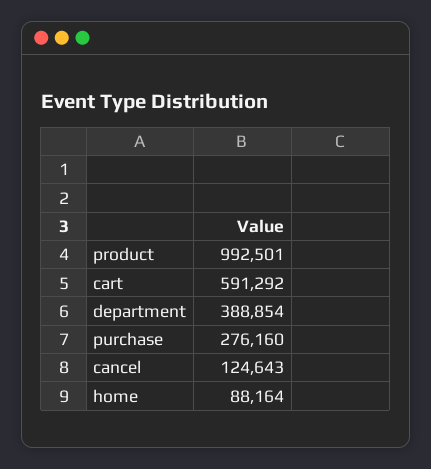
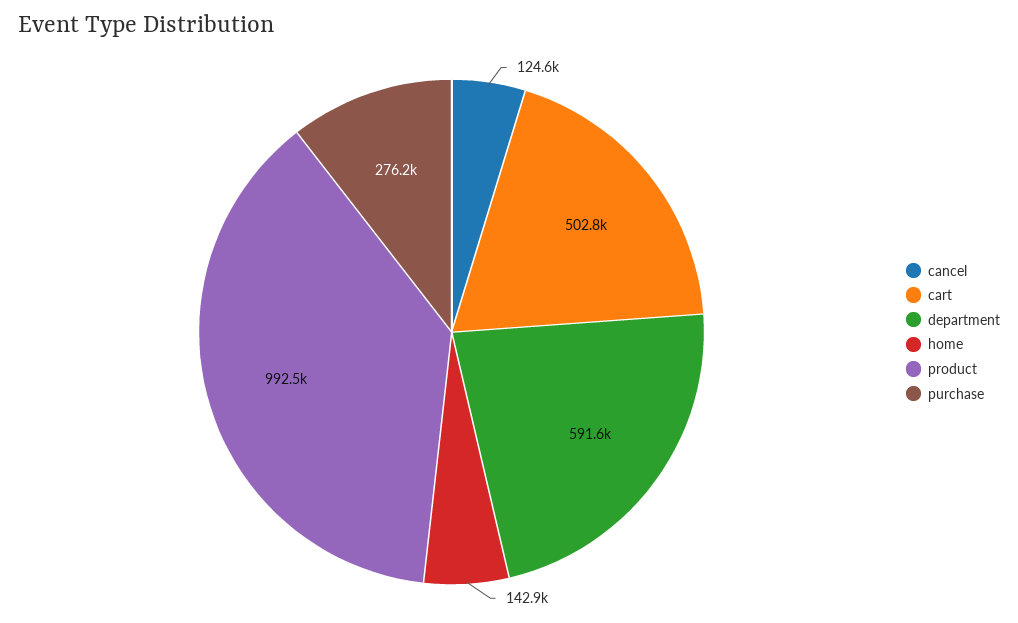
cart: 591292 -> 502800
department: 388854 -> 591600
home: 88164 -> 142900

